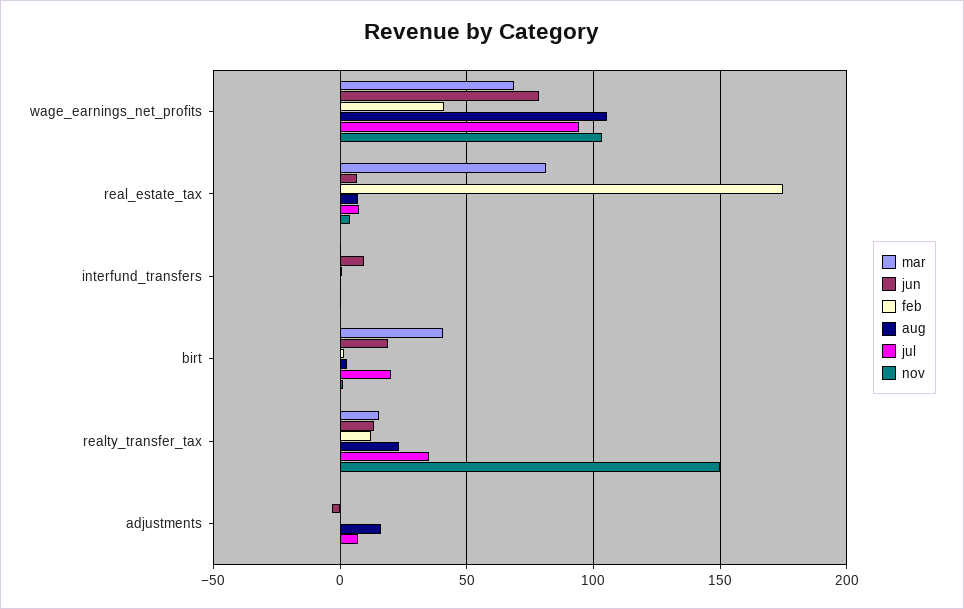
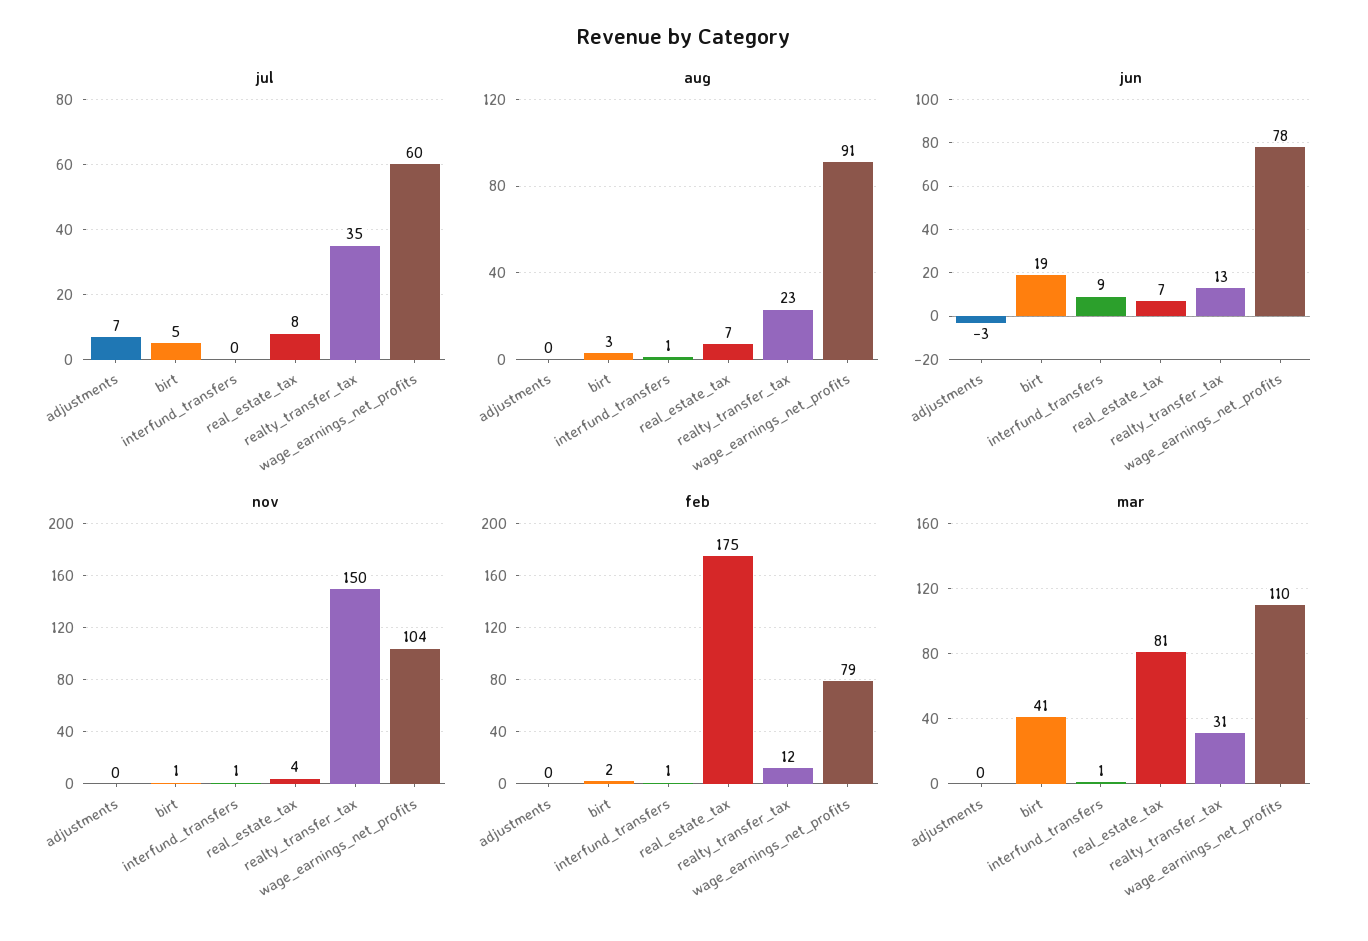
mar, wage_earnings_net_profits: 70 -> 110
feb, wage_earnings_net_profits: 40 -> 79
aug, wage_earnings_net_profits: 105 -> 91
jul, wage_earnings_net_profits: 95 -> 60
jul, birt: 20 -> 5
mar, realty_transfer_tax: 15 -> 31
aug, adjustments: 15 -> 0

